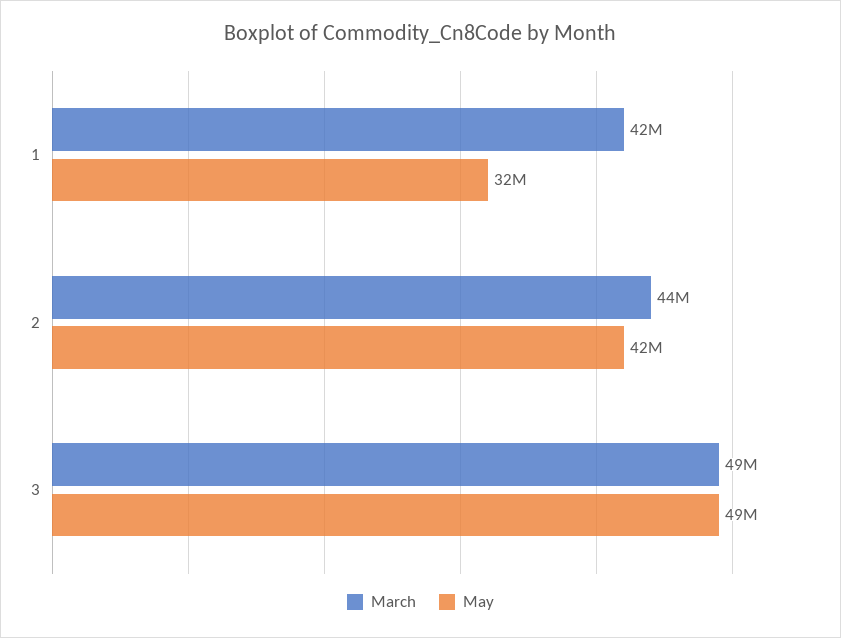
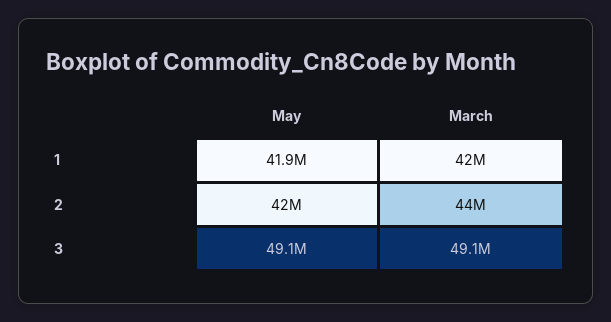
May, 1: 32000000 -> 41900000

